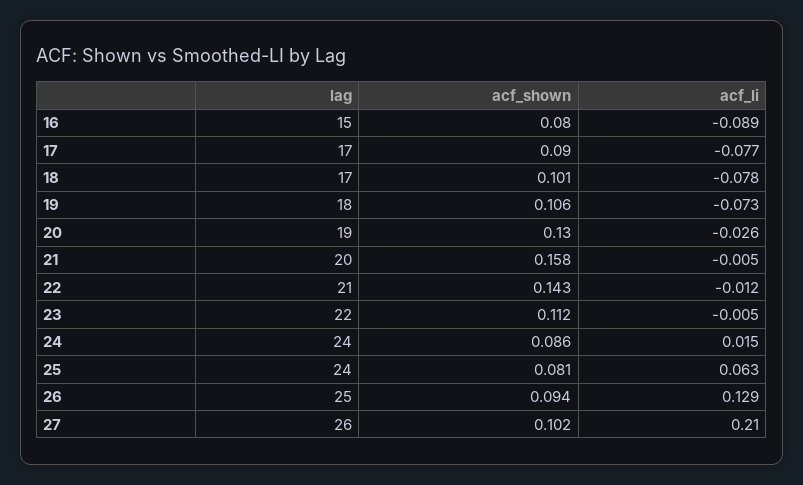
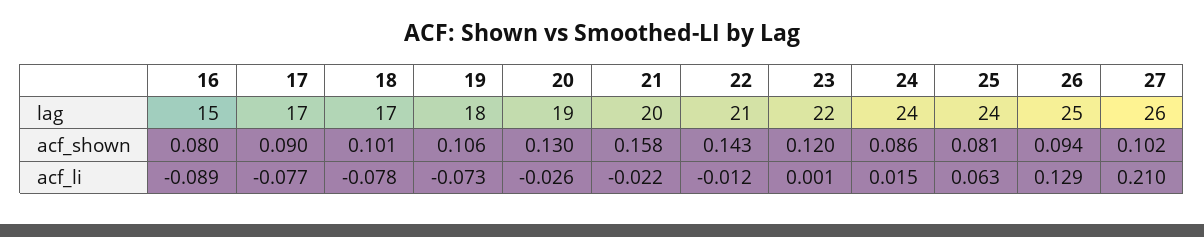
acf_li, 21: -0.005 -> -0.022
acf_shown, 23: 0.112 -> 0.12
acf_li, 23: -0.005 -> 0.001

